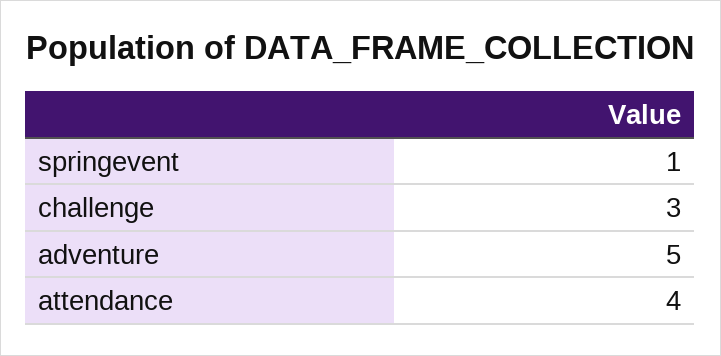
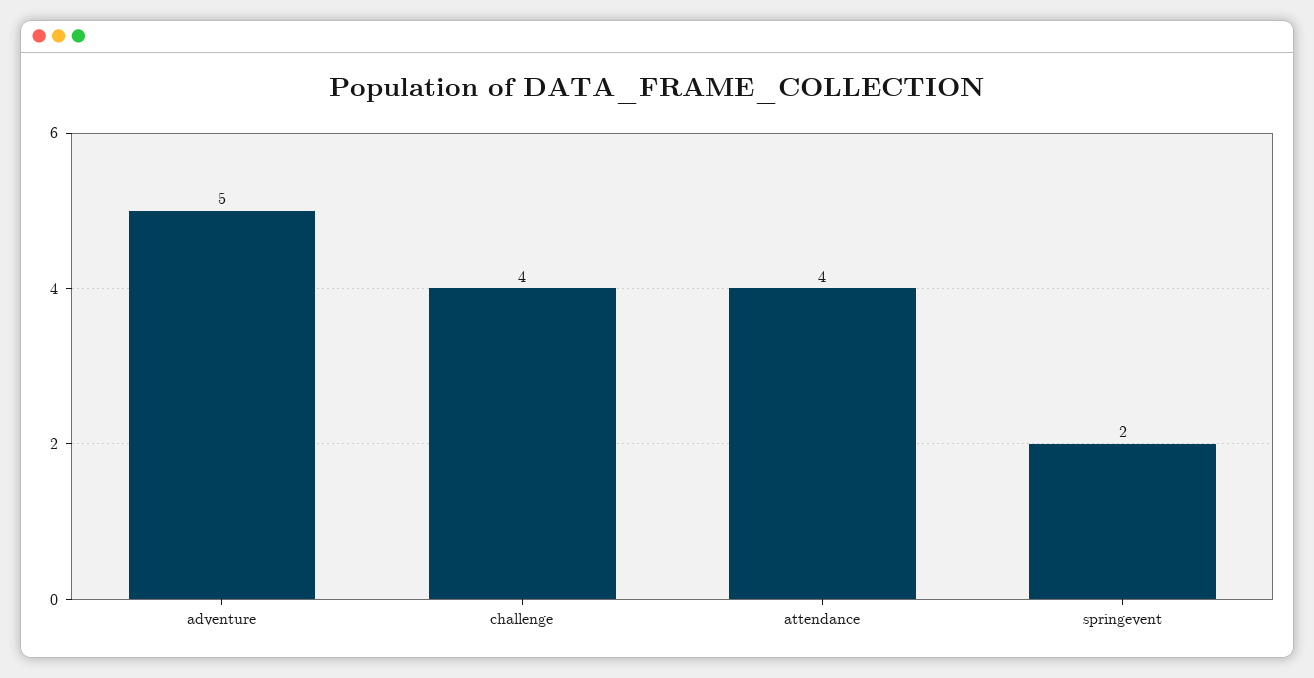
springevent: 1 -> 2
challenge: 3 -> 4

